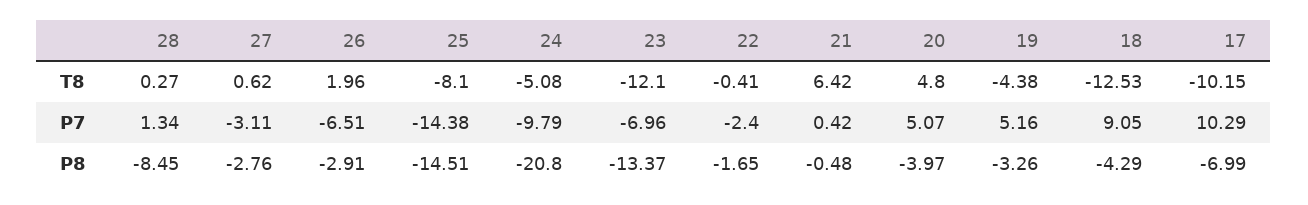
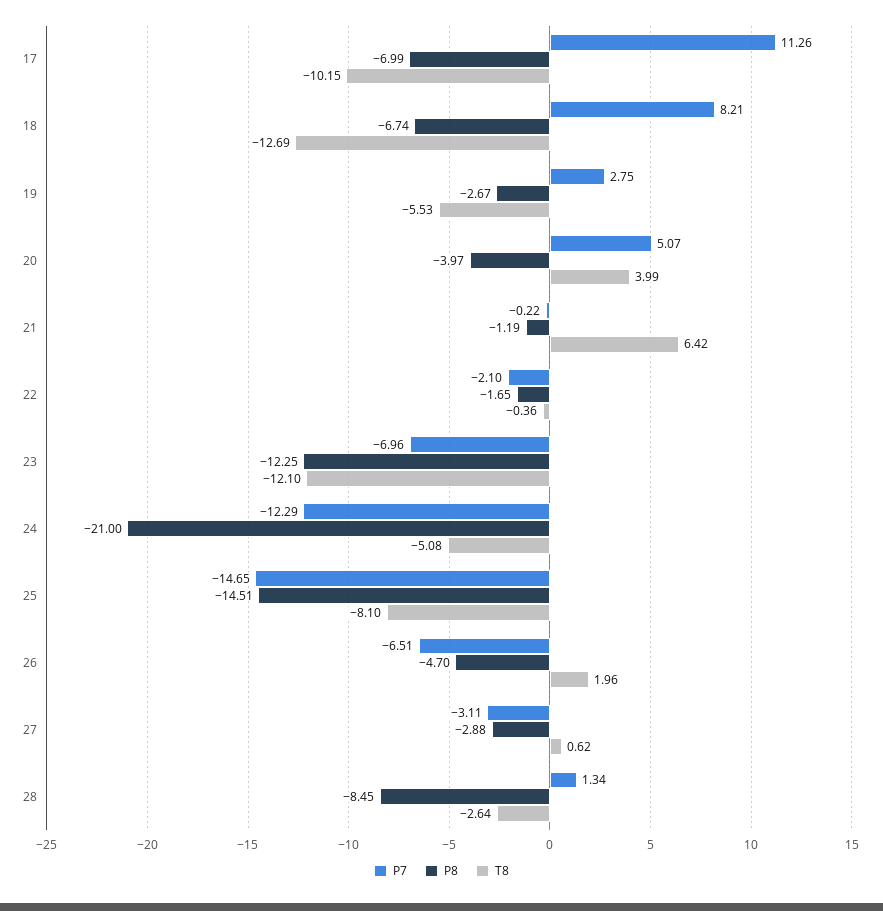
T8, 28: 0.27 -> -2.64
T8, 22: -0.41 -> -0.36
T8, 20: 4.8 -> 3.99
T8, 19: -4.38 -> -5.53
T8, 18: -12.53 -> -12.69
P7, 25: -14.38 -> -14.65
P7, 24: -9.79 -> -12.29
P7, 22: -2.4 -> -2.1
P7, 21: 0.42 -> -0.22
P7, 19: 5.16 -> 2.75
P7, 18: 9.05 -> 8.21
P7, 17: 10.29 -> 11.26
P8, 27: -2.76 -> -2.88
P8, 26: -2.91 -> -4.7
P8, 24: -20.8 -> -21
P8, 23: -13.37 -> -12.25
P8, 21: -0.48 -> -1.19
P8, 19: -3.26 -> -2.67
P8, 18: -4.29 -> -6.74

